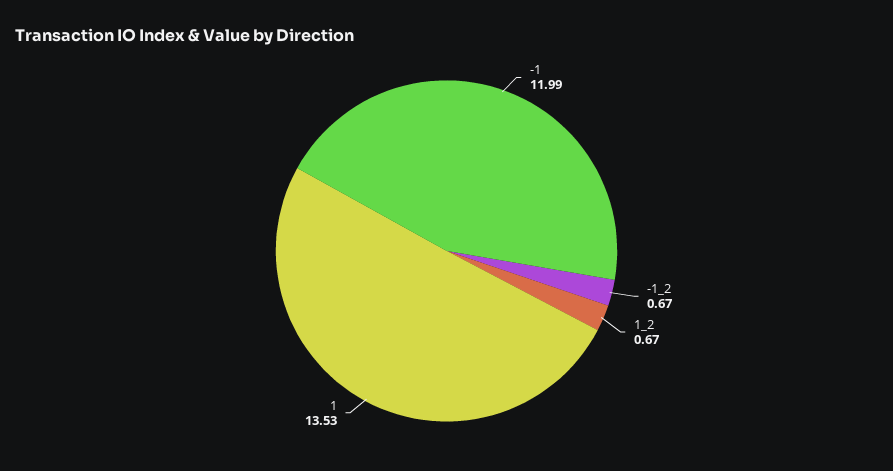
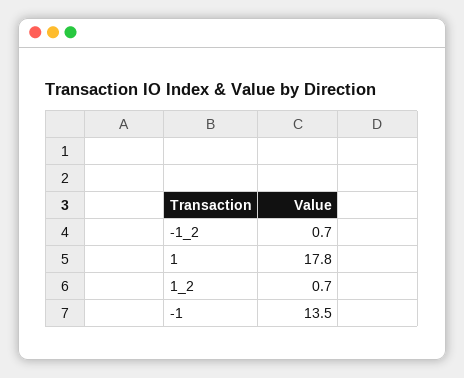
-1: 11.99 -> 13.5
1: 13.53 -> 17.8

